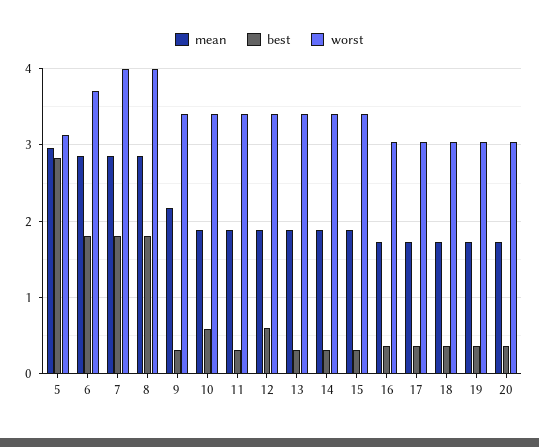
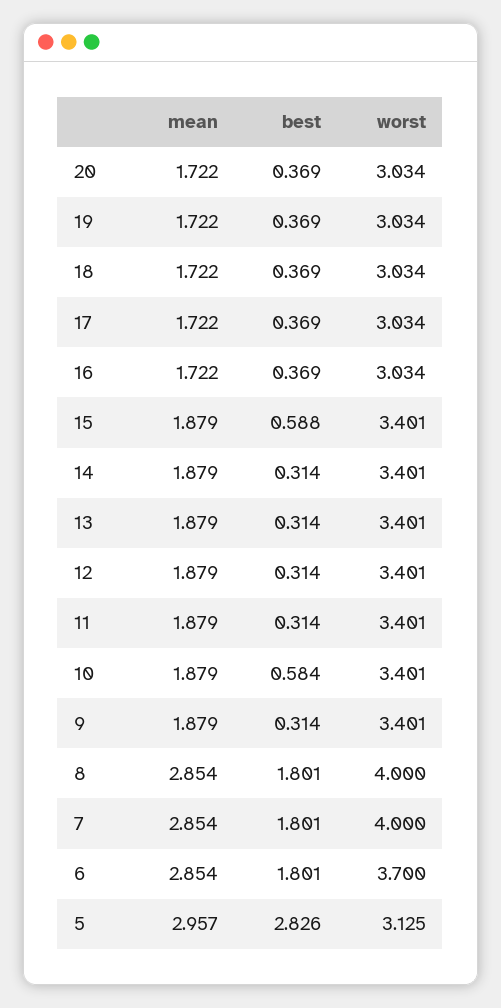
mean, 9: 2.2 -> 1.879
best, 12: 0.6 -> 0.314
best, 15: 0.3 -> 0.588

